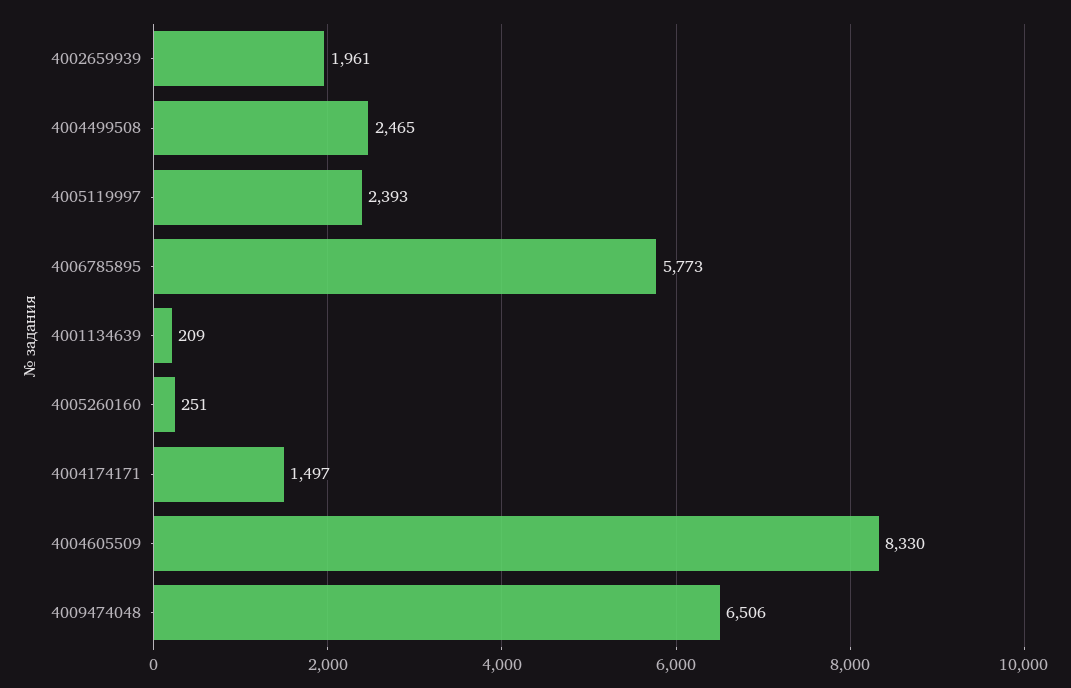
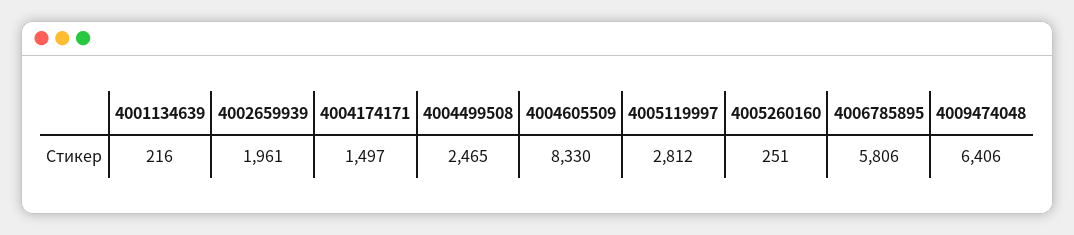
4005119997: 2393 -> 2812
4006785895: 5773 -> 5806
4001134639: 209 -> 216
4009474048: 6506 -> 6406

